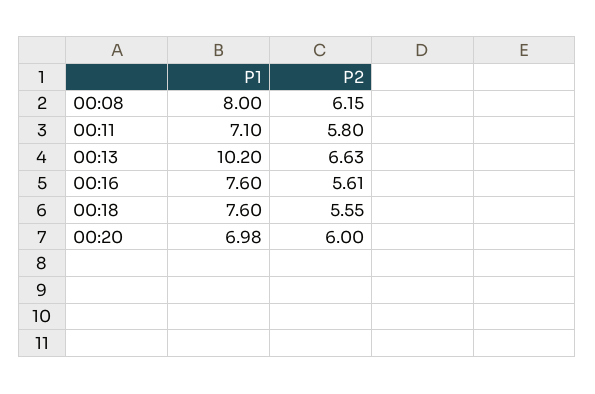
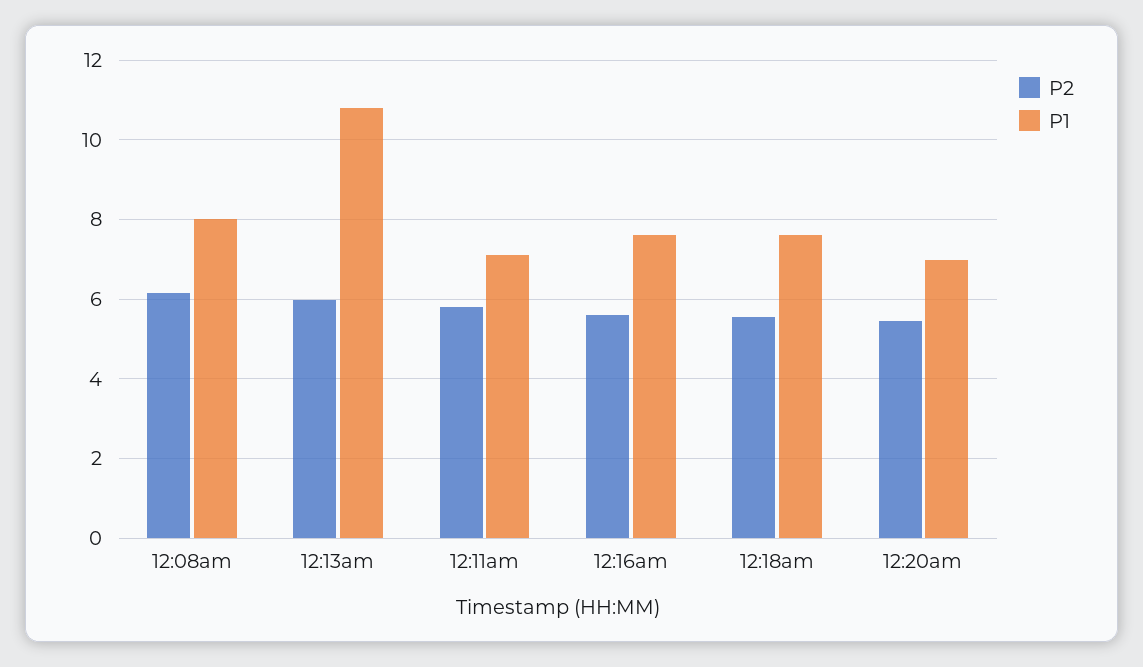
P1, 00:13: 10.2 -> 10.8
P2, 00:13: 6.63 -> 6
P2, 00:20: 6 -> 5.4

